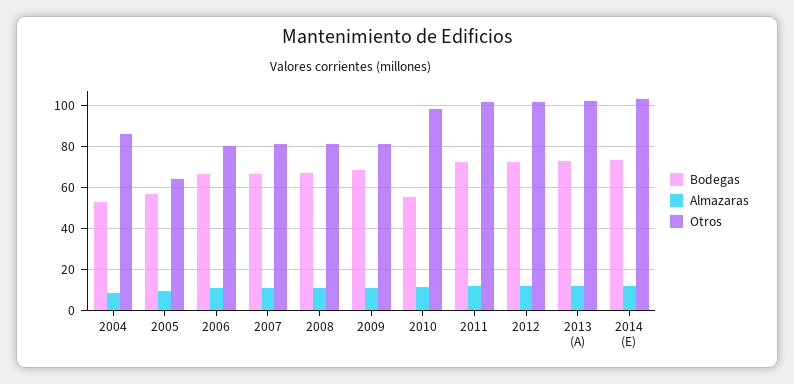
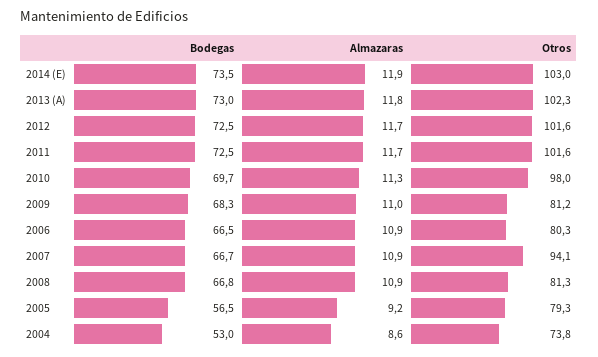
Otros, 2004: 85 -> 73.8
Otros, 2005: 65 -> 79.3
Otros, 2007: 80 -> 94.1
Bodegas, 2010: 55 -> 69.7

